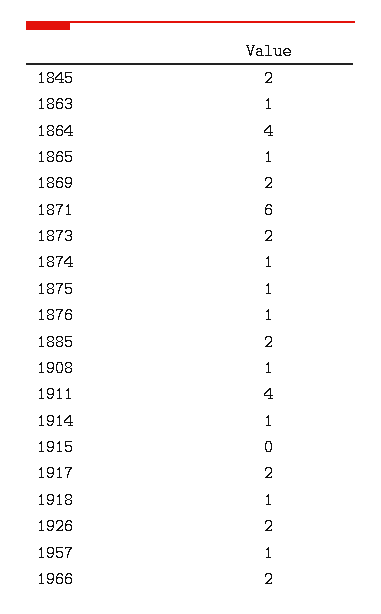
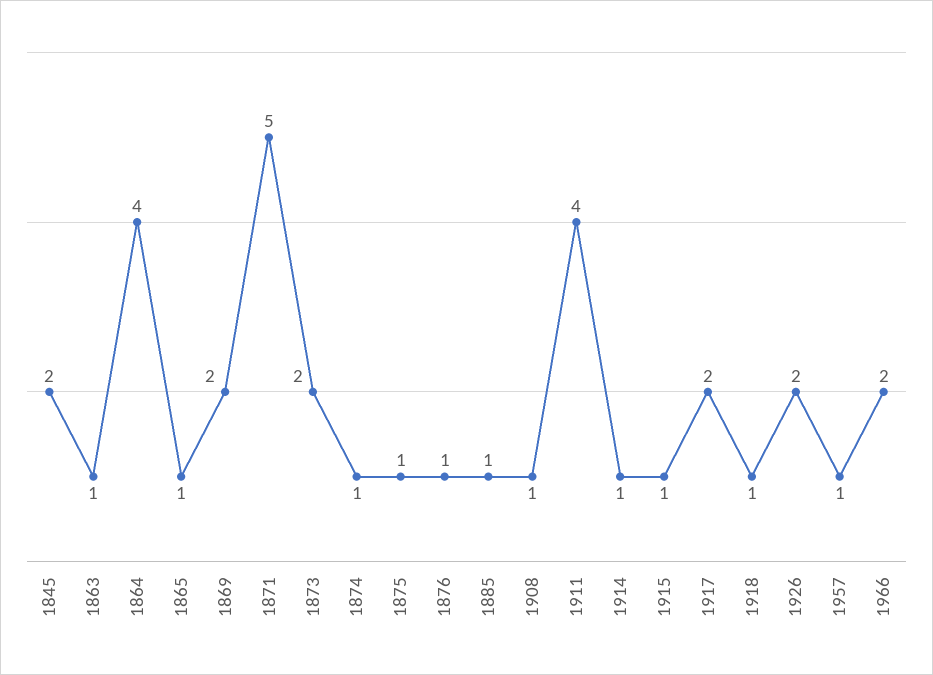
1871: 6 -> 5
1885: 2 -> 1
1915: 0 -> 1

